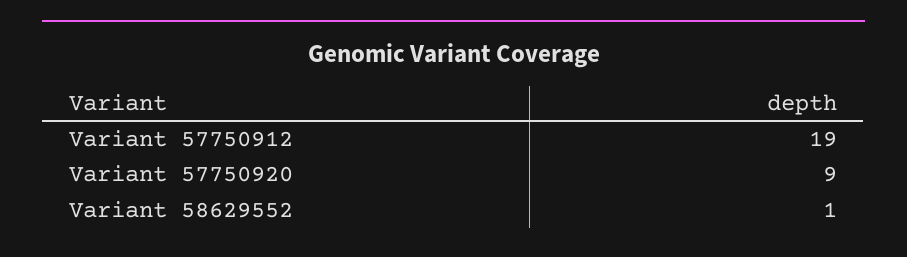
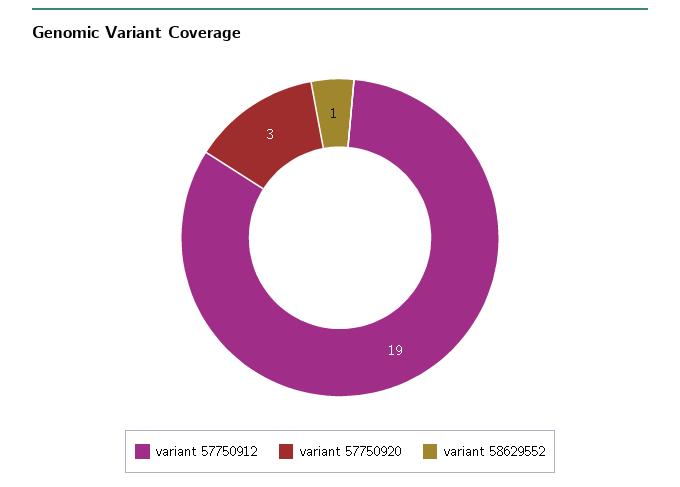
Variant 57750920: 9 -> 3

